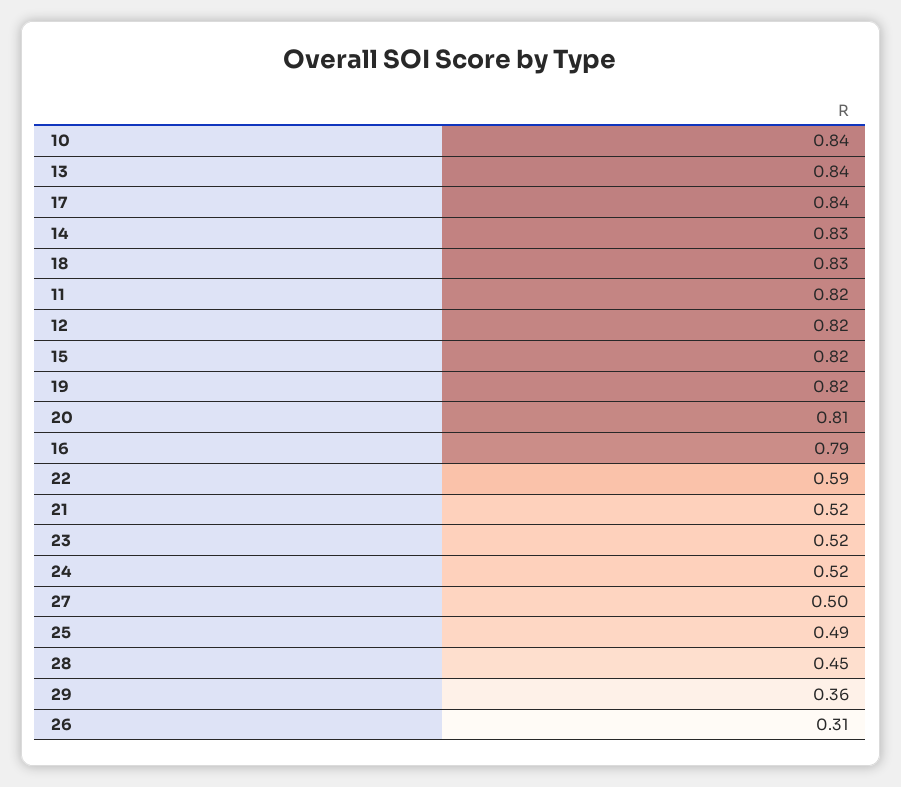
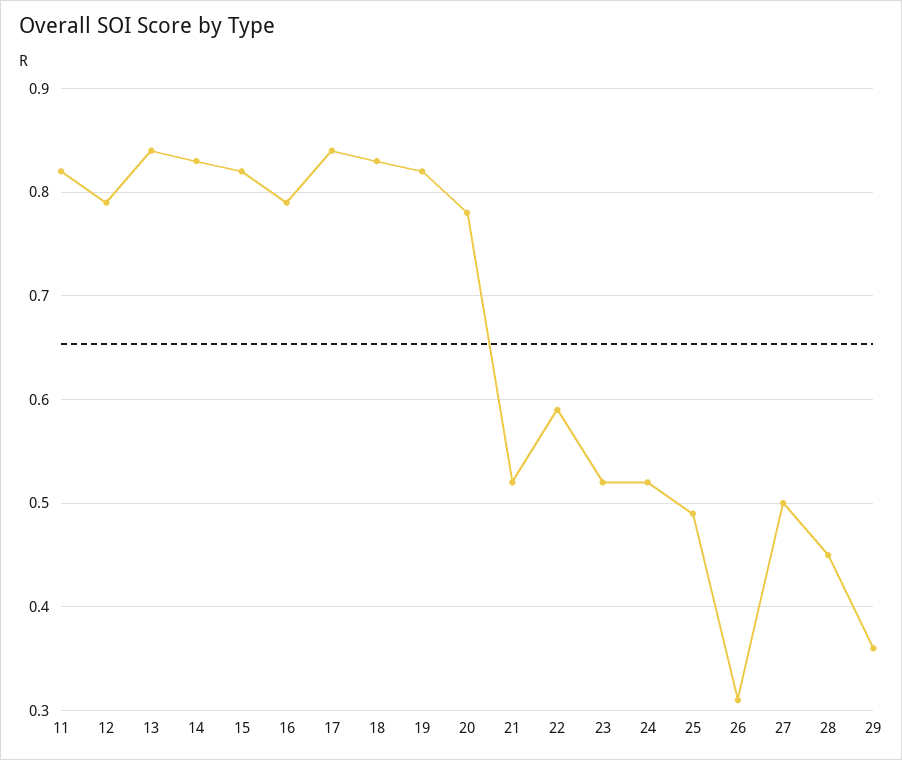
10: 0.84 -> none
12: 0.82 -> 0.79
20: 0.81 -> 0.78

